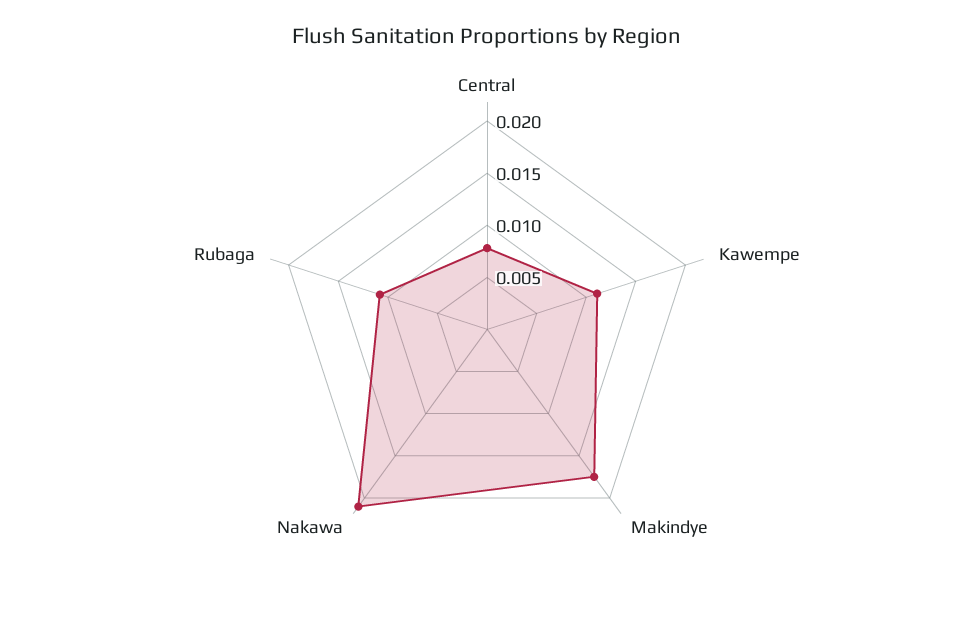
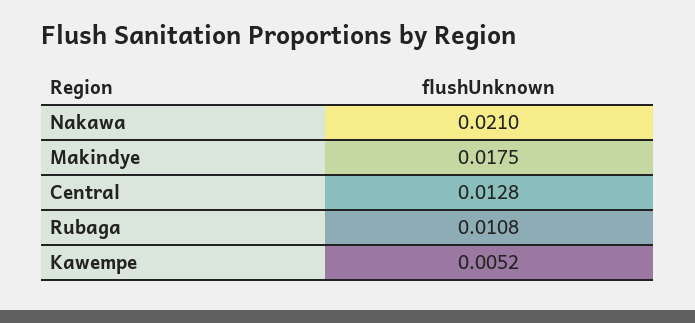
Central: 0.008 -> 0.0128
Kawempe: 0.011 -> 0.0052

